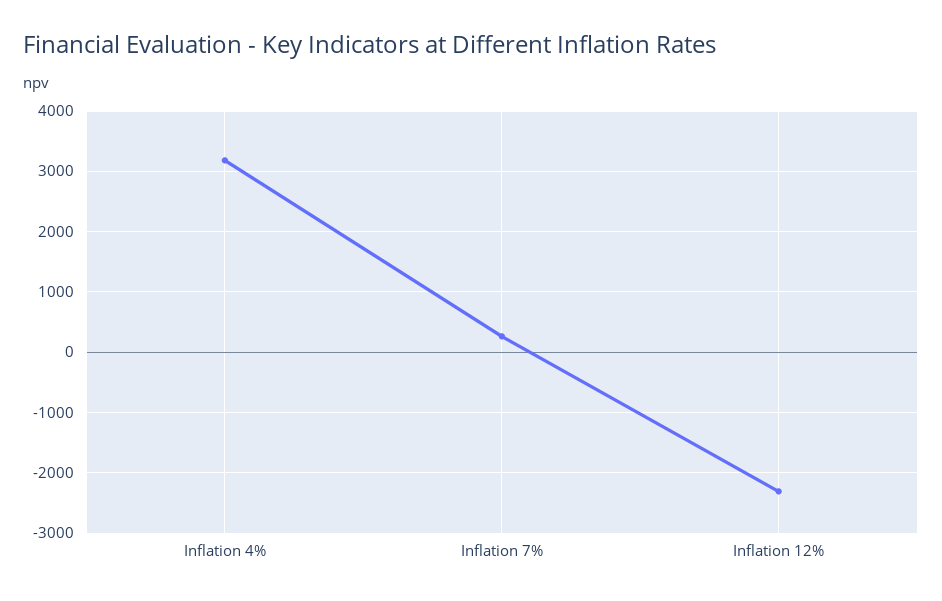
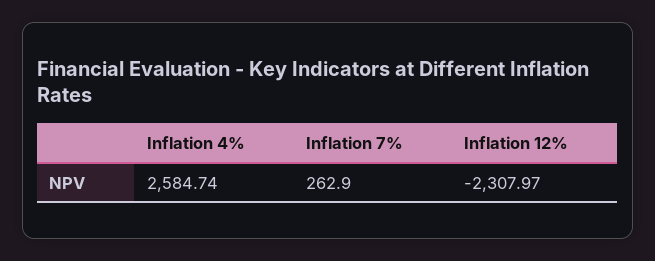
Inflation 4%: 3200 -> 2584.74

